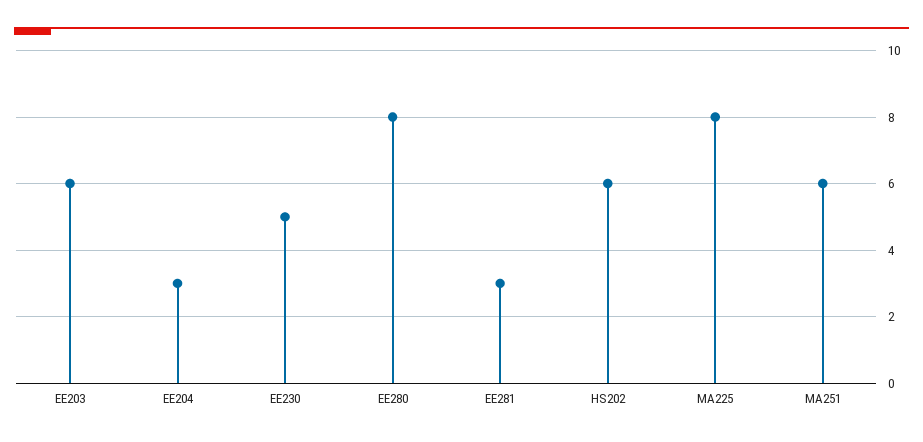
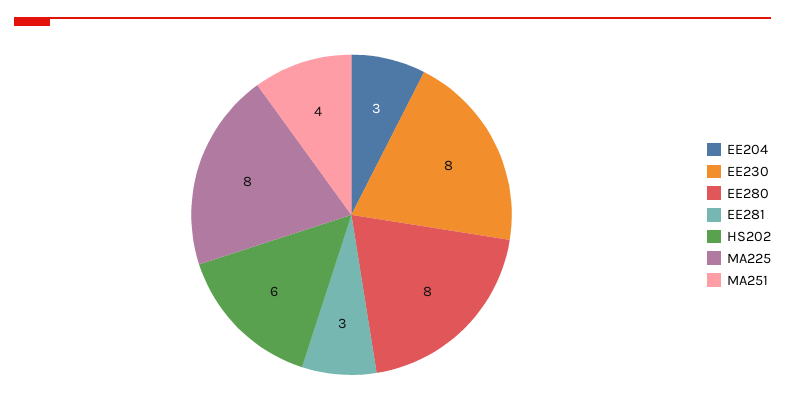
EE203: 6 -> none
EE230: 5 -> 8
MA251: 6 -> 4

